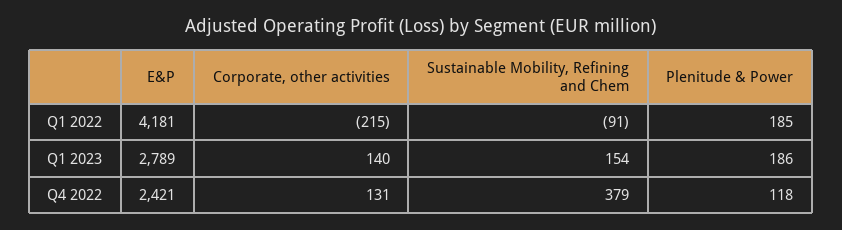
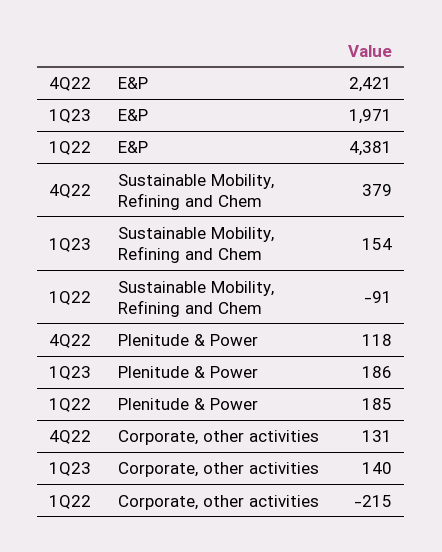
E&P, Q1 2022: 4181 -> 4381
E&P, Q1 2023: 2789 -> 1971

